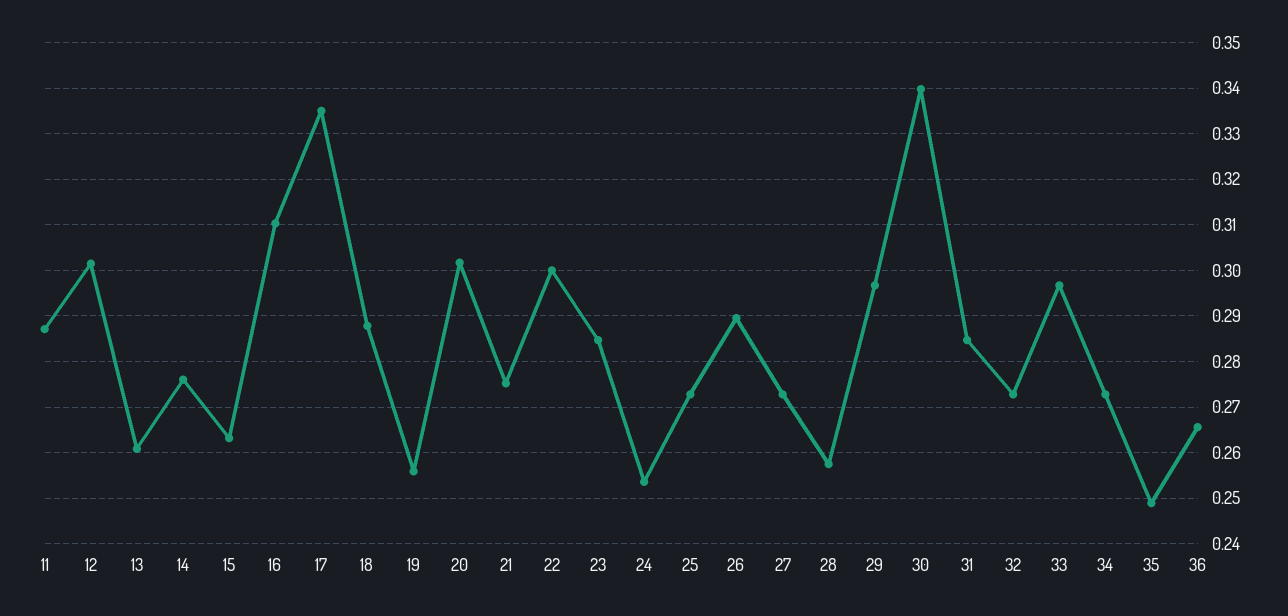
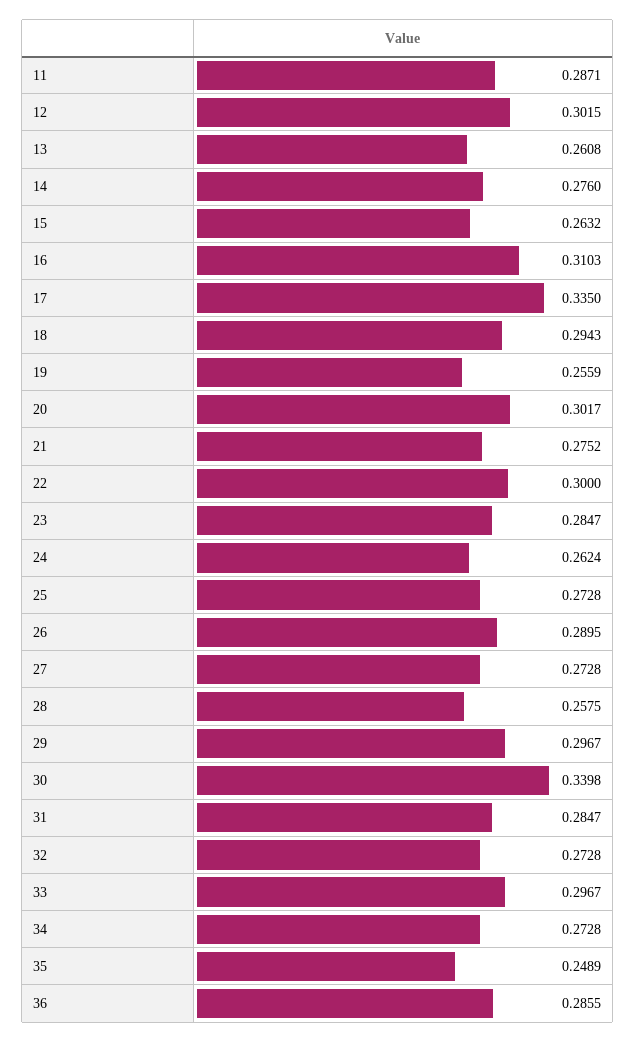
18: 0.288 -> 0.2943
24: 0.254 -> 0.2624
36: 0.266 -> 0.2855

